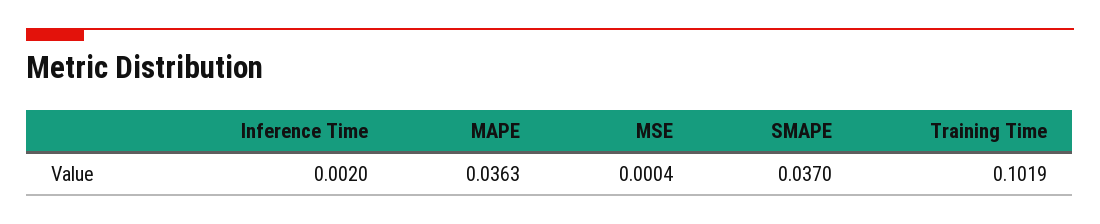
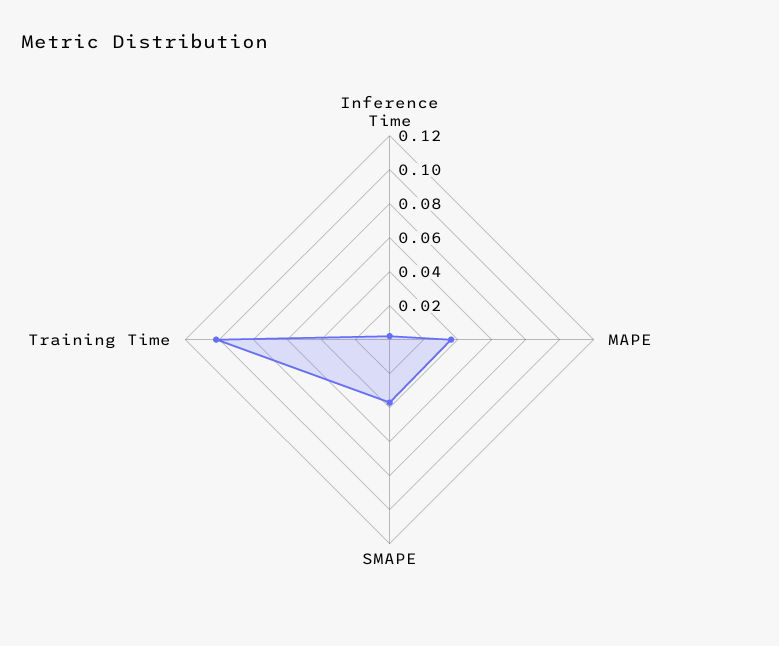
MSE: 0.0004 -> none

